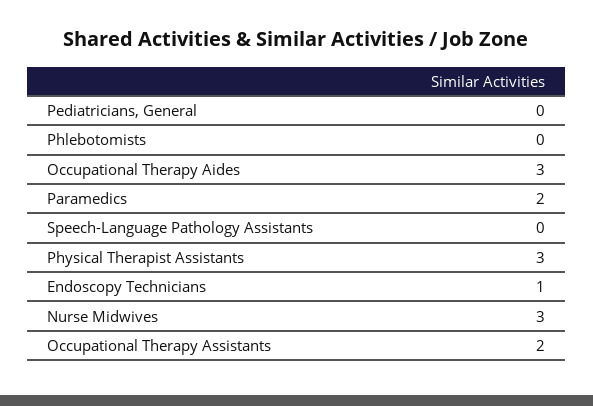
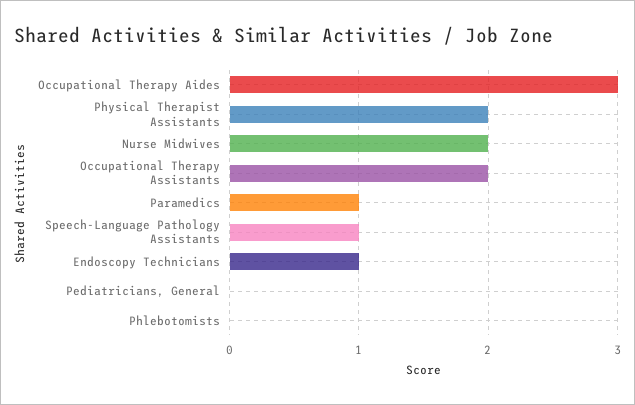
Paramedics: 2 -> 1
Speech-Language Pathology Assistants: 0 -> 1
Physical Therapist Assistants: 3 -> 2
Nurse Midwives: 3 -> 2

